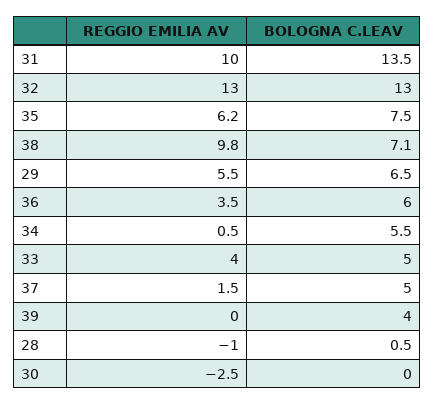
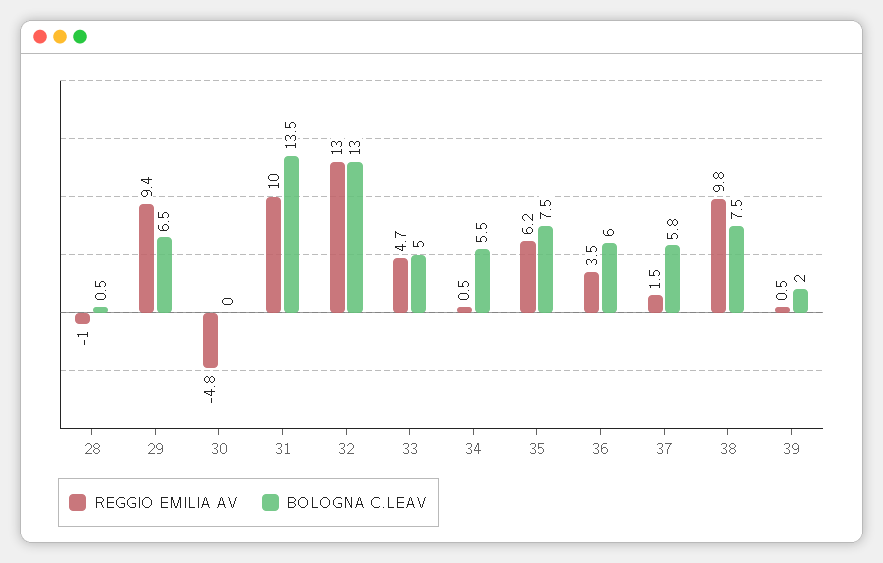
BOLOGNA C.LEAV, 38: 7.1 -> 7.5
REGGIO EMILIA AV, 29: 5.5 -> 9.4
REGGIO EMILIA AV, 33: 4 -> 4.7
BOLOGNA C.LEAV, 37: 5 -> 5.8
REGGIO EMILIA AV, 39: 0 -> 0.5
BOLOGNA C.LEAV, 39: 4 -> 2
REGGIO EMILIA AV, 30: -2.5 -> -4.8

